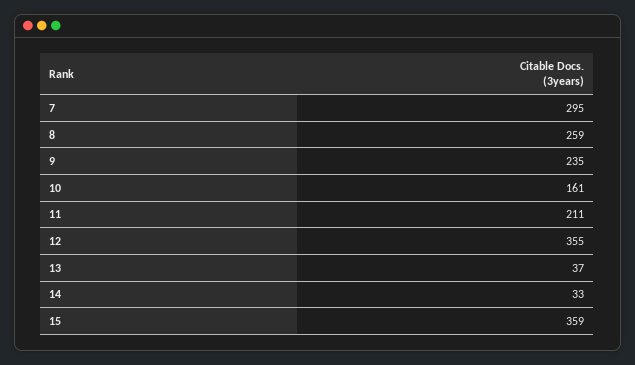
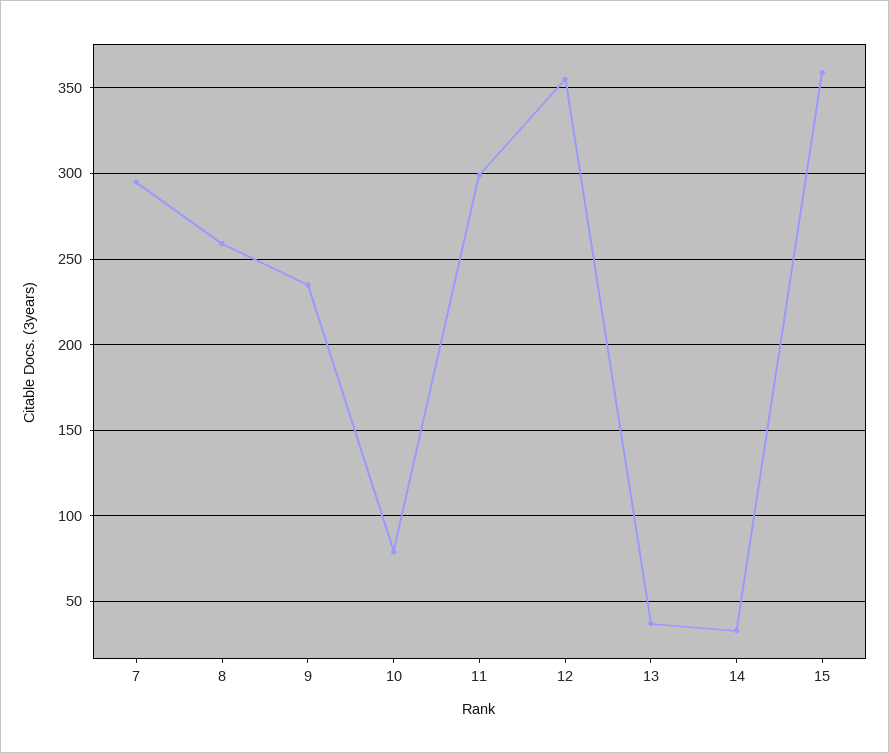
10: 161 -> 80
11: 211 -> 300

